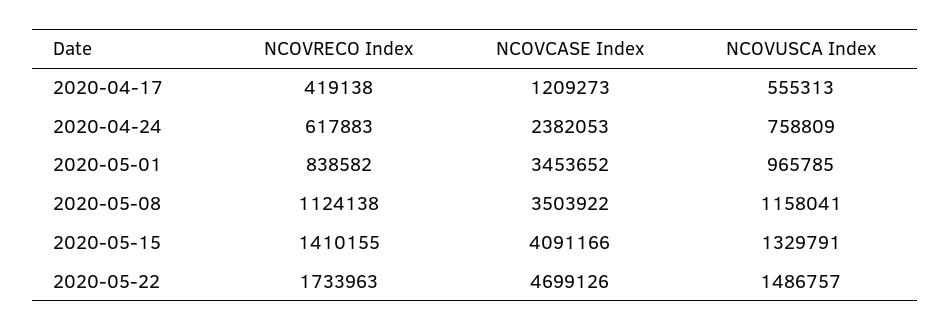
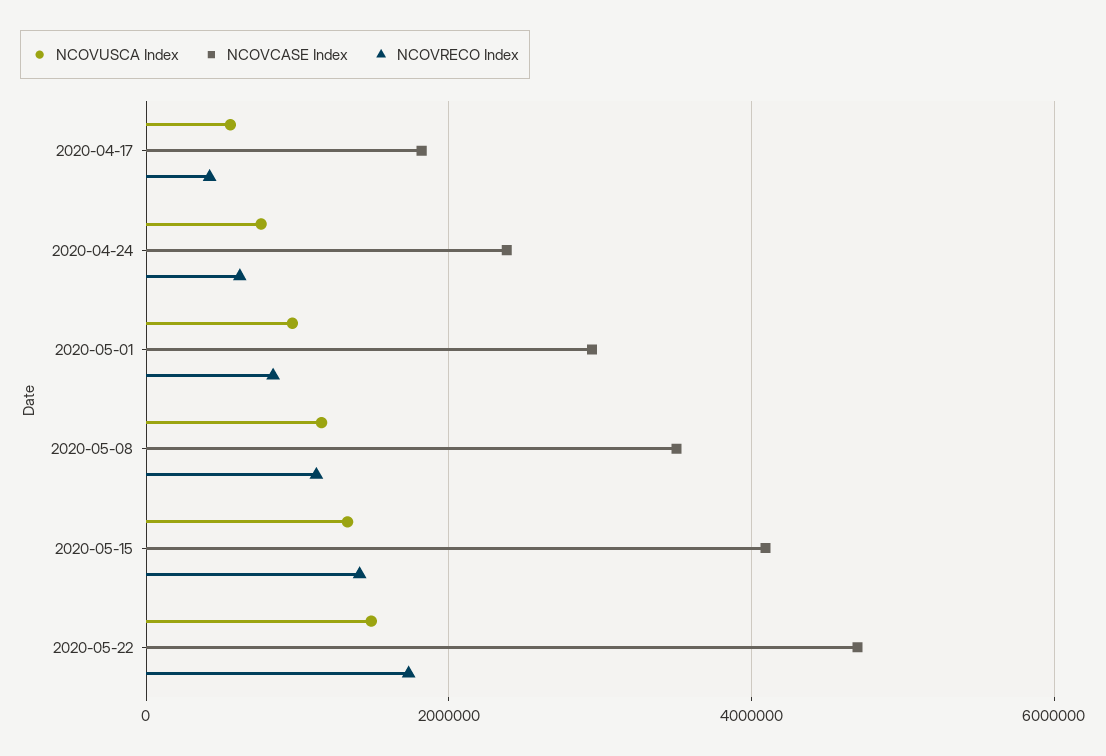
NCOVCASE Index, 2020-04-17: 1209273 -> 1800000
NCOVCASE Index, 2020-05-01: 3453652 -> 3000000

